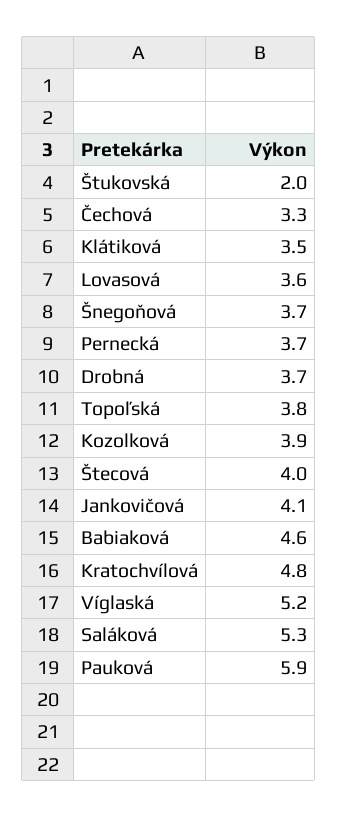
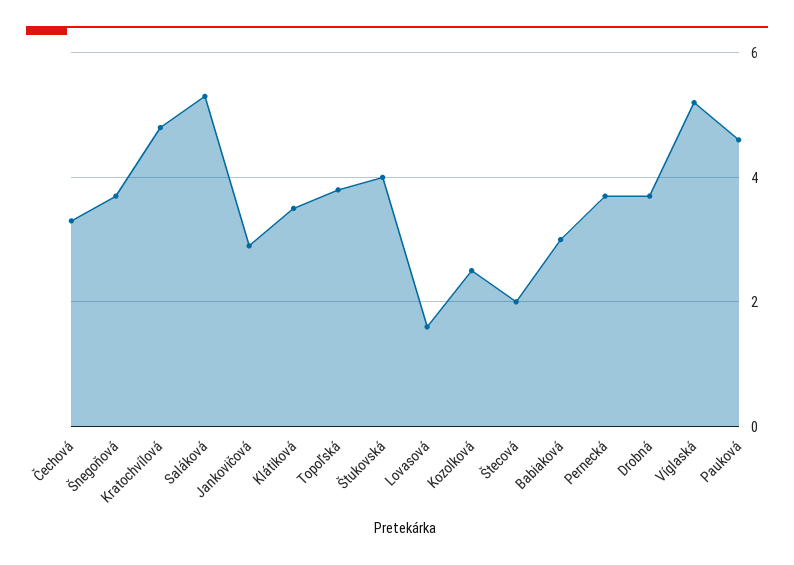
Štukovská: 2 -> 4
Lovasová: 3.6 -> 1.5
Kozolková: 3.9 -> 2.5
Štecová: 4 -> 2
Jankovičová: 4.1 -> 3
Babiaková: 4.6 -> 3
Pauková: 5.9 -> 4.5

